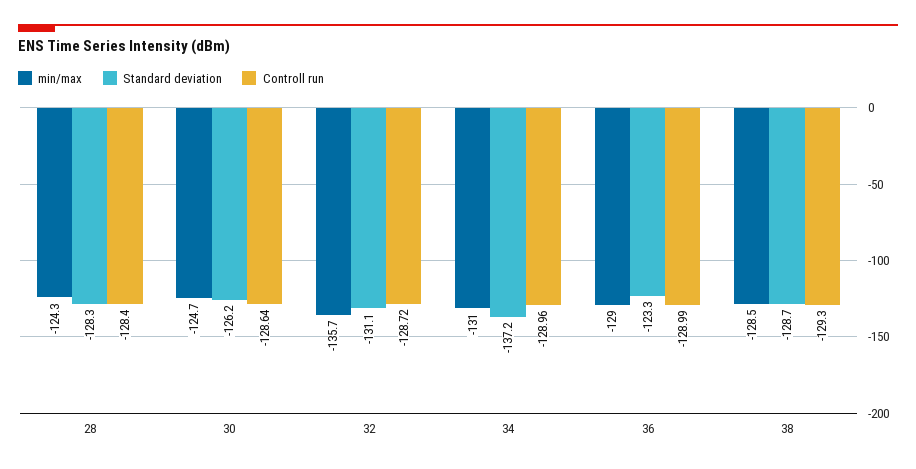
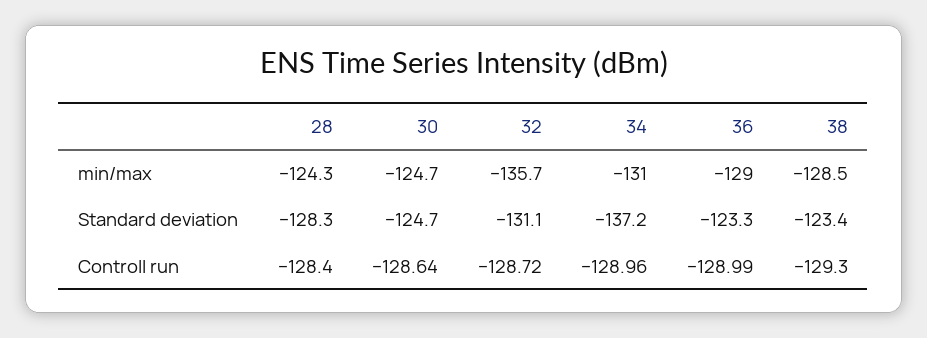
Standard deviation, 30: -126.2 -> -124.7
Standard deviation, 38: -128.7 -> -123.4

